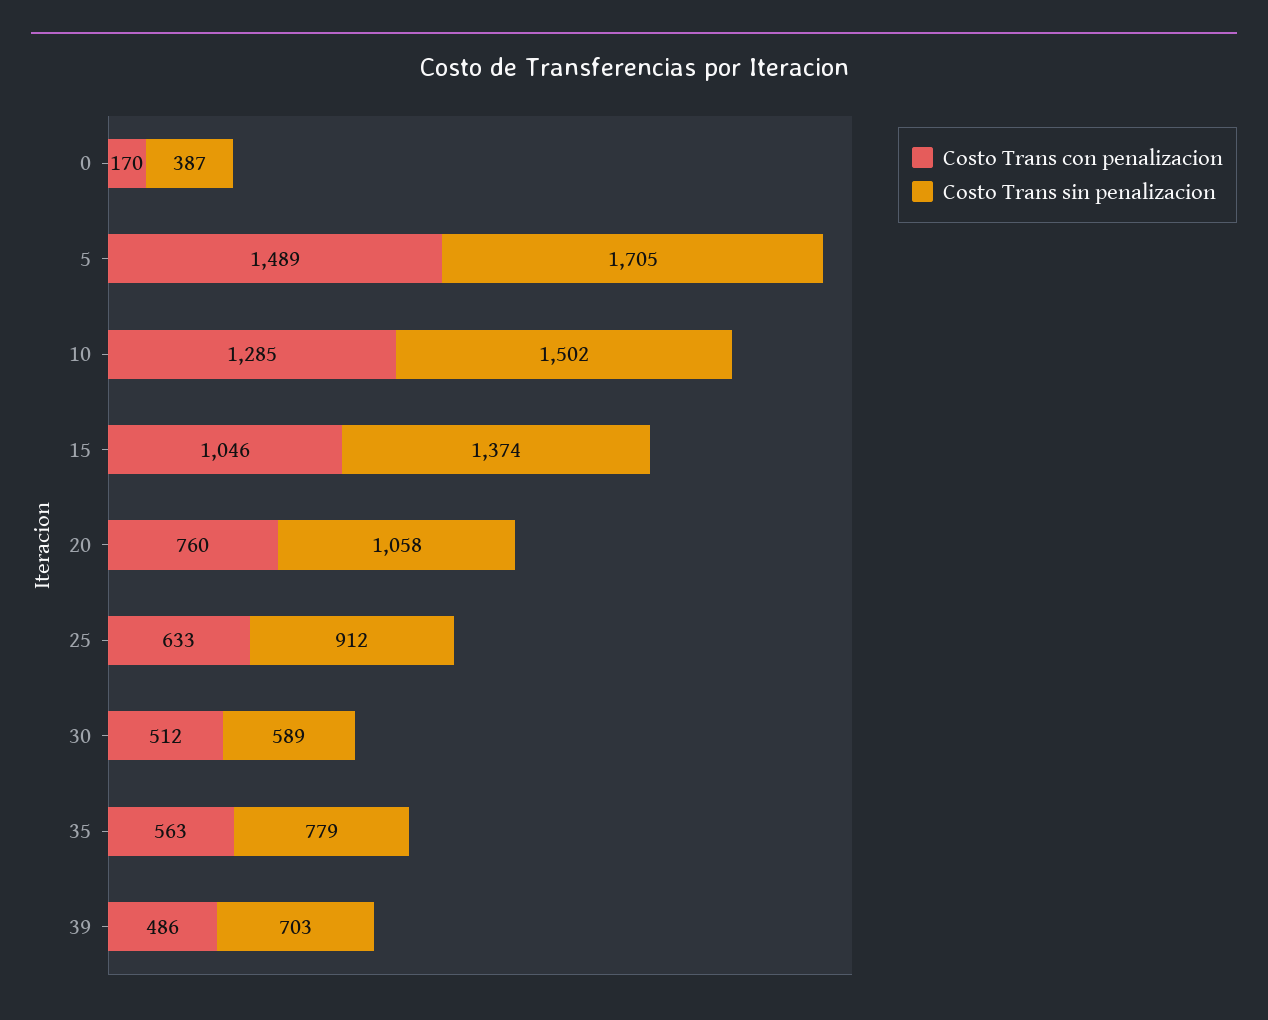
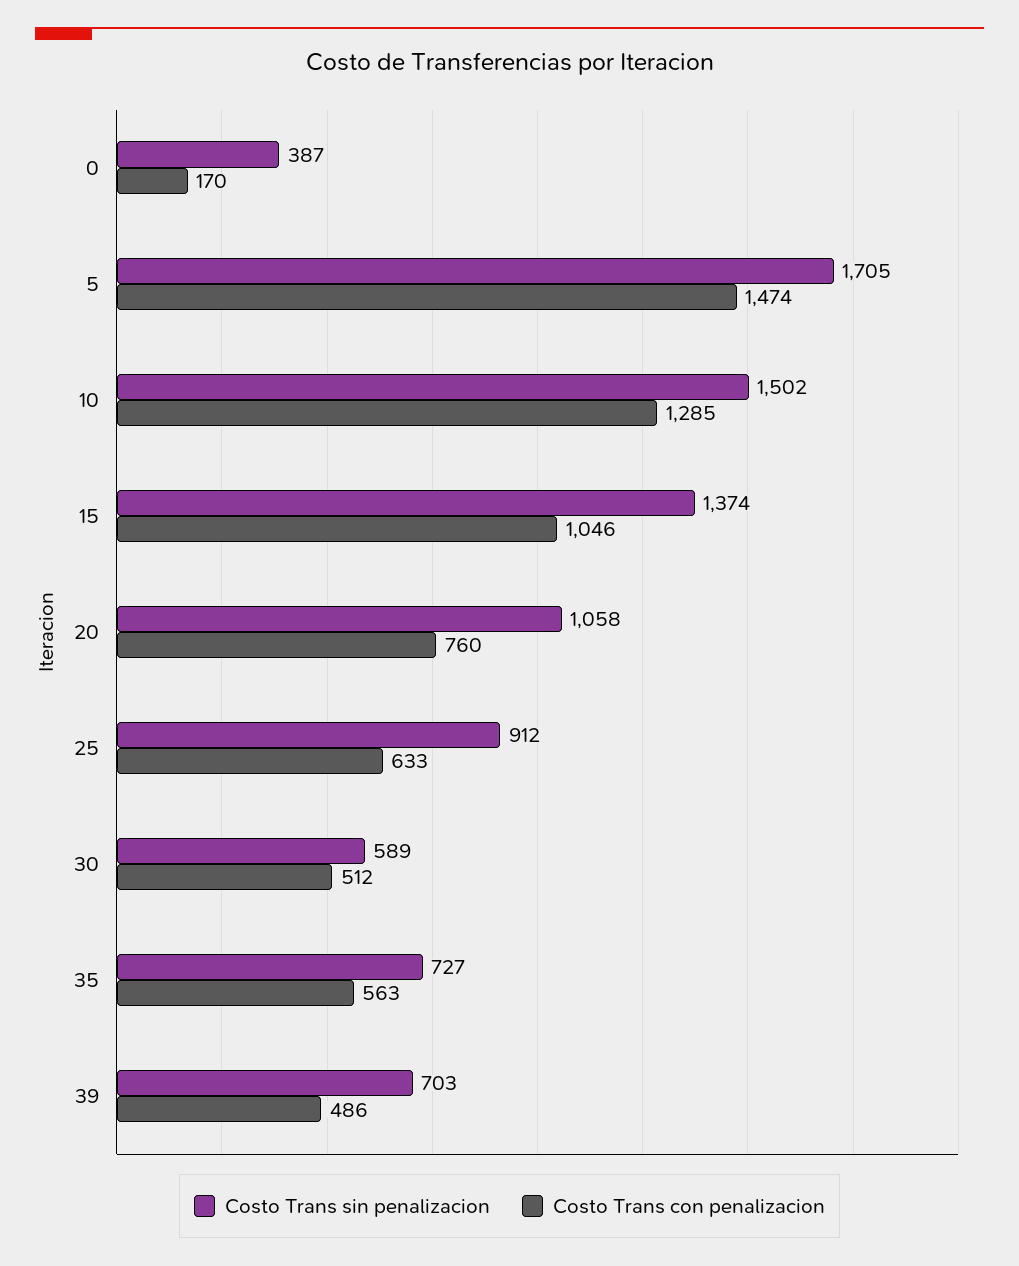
Costo Trans con penalizacion, 5: 1489 -> 1474
Costo Trans sin penalizacion, 35: 779 -> 727

